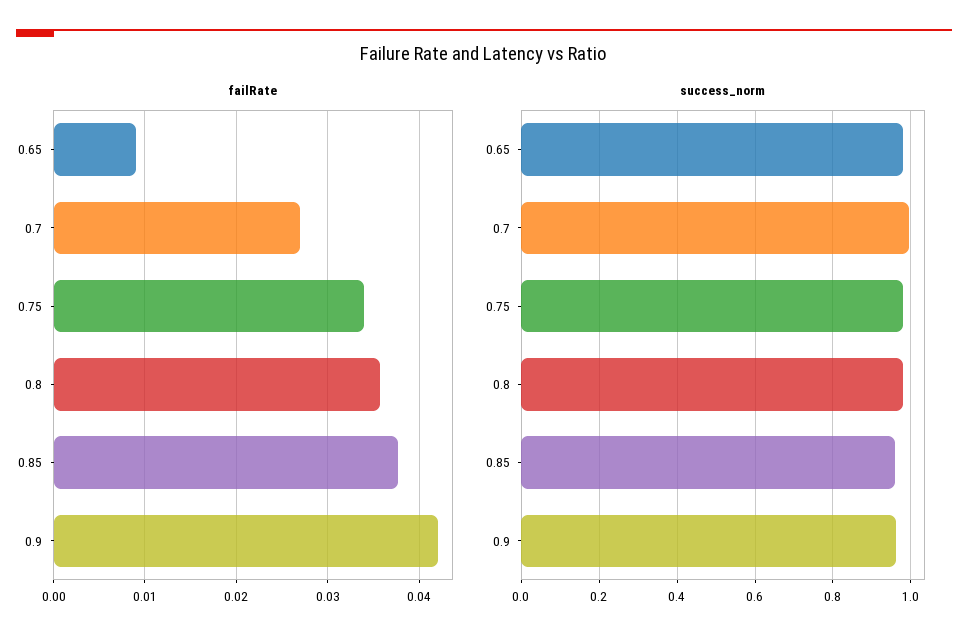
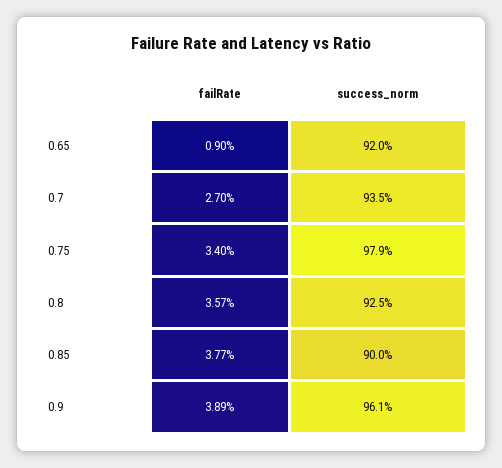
failRate, 0.9: 0.042 -> 0.0389
success_norm, 0.65: 0.98 -> 0.92
success_norm, 0.7: 1 -> 0.935
success_norm, 0.8: 0.98 -> 0.925
success_norm, 0.85: 0.96 -> 0.9

